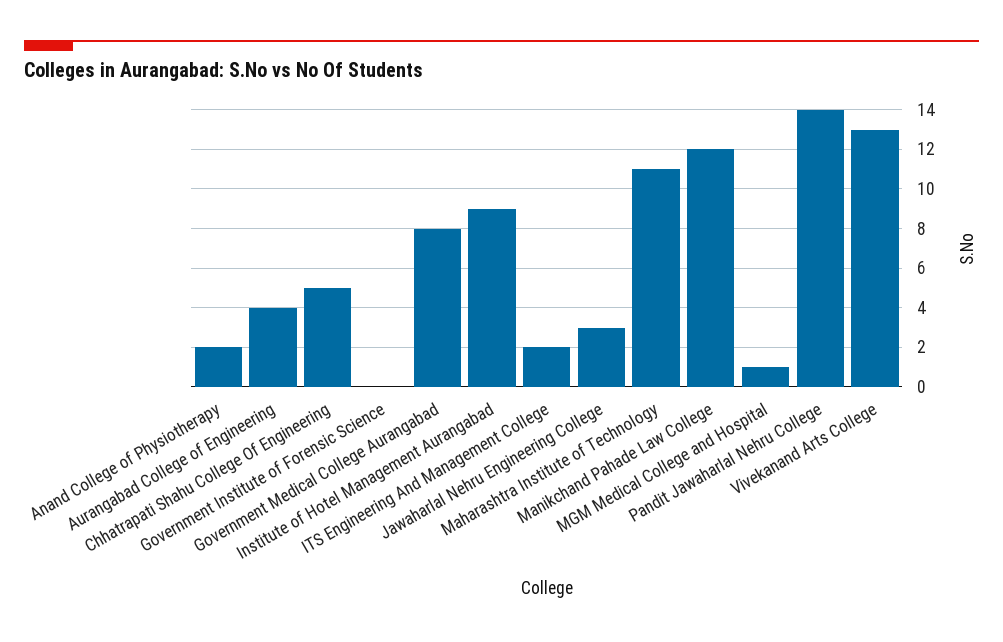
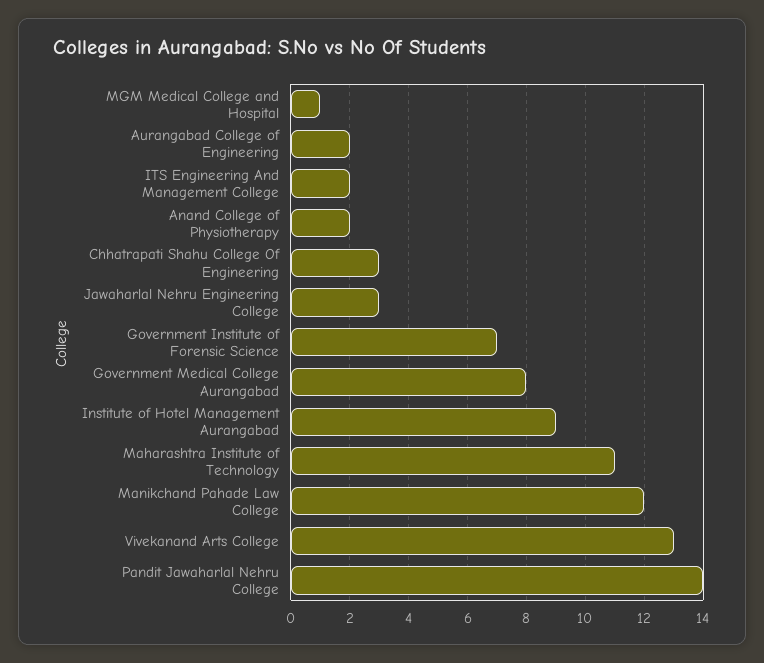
Aurangabad College of Engineering: 4 -> 2
Chhatrapati Shahu College Of Engineering: 5 -> 3
Government Institute of Forensic Science: 0 -> 7

